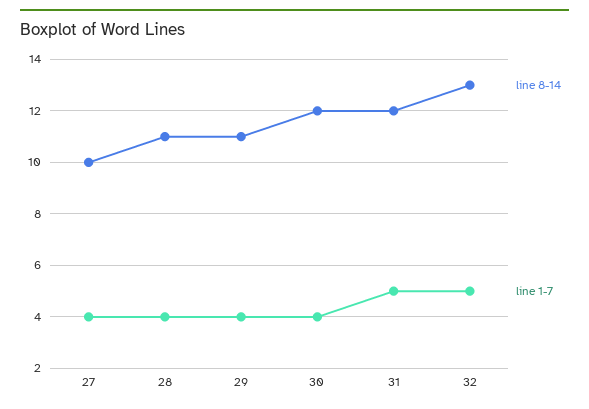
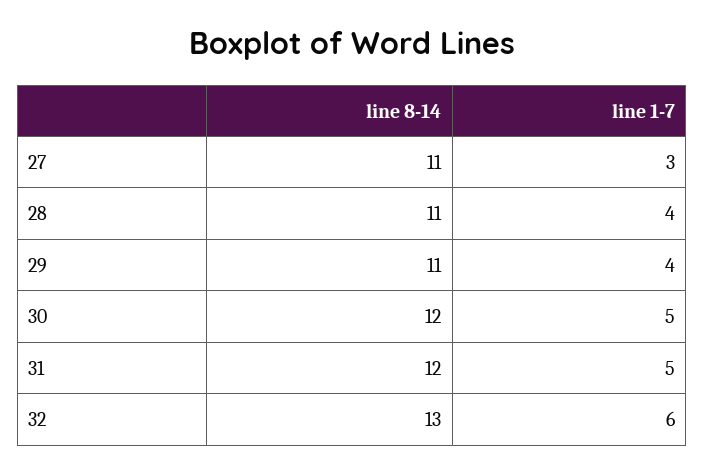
line 8-14, 27: 10 -> 11
line 1-7, 27: 4 -> 3
line 1-7, 30: 4 -> 5
line 1-7, 32: 5 -> 6

